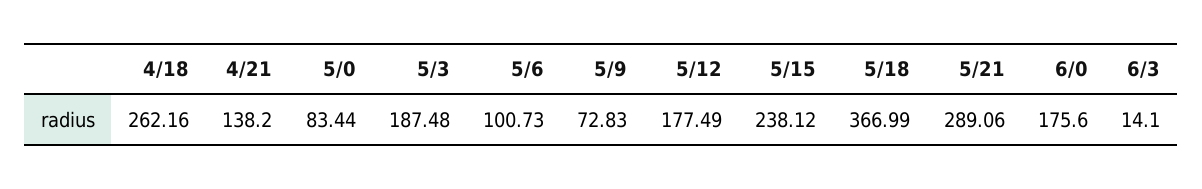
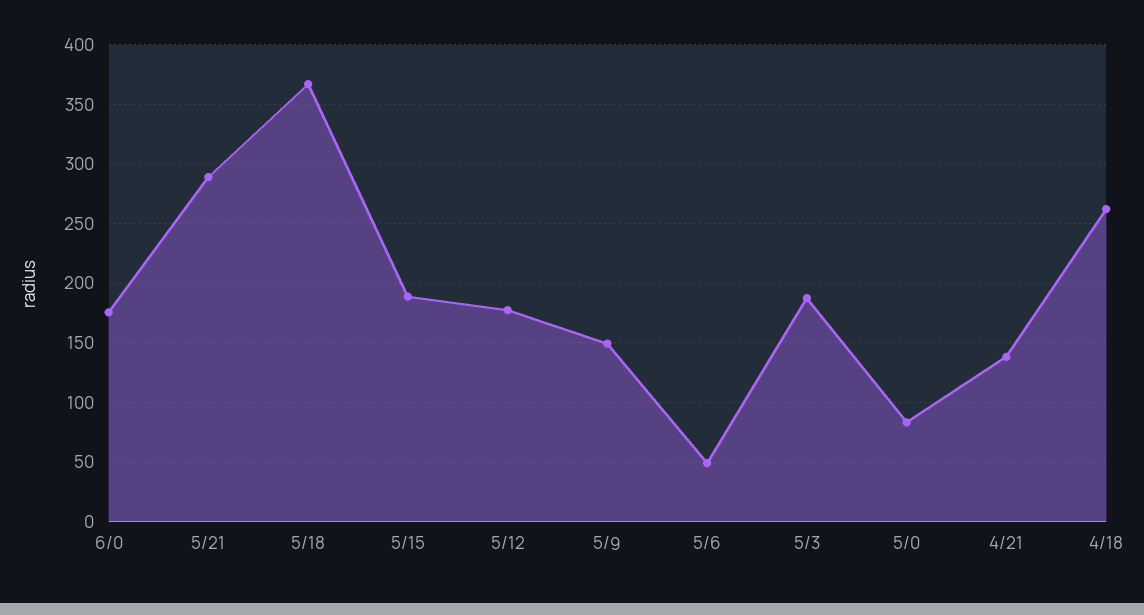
5/6: 100.73 -> 50
5/9: 72.83 -> 150
5/15: 238.12 -> 190
6/3: 14.1 -> none

